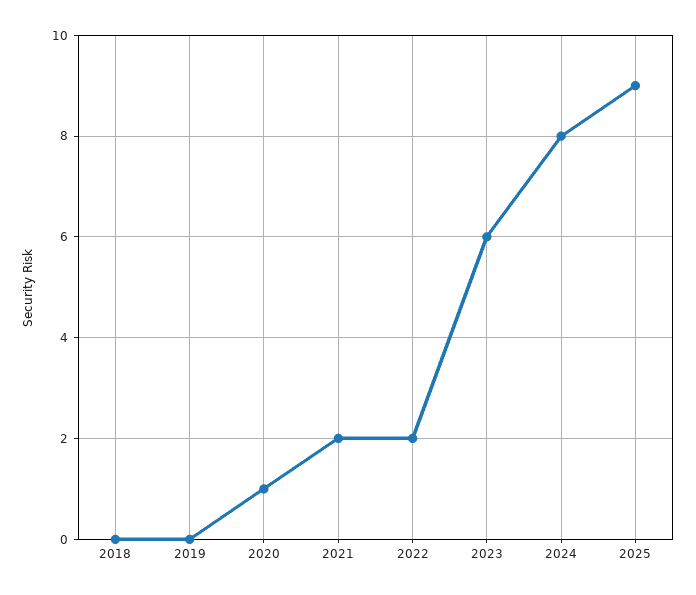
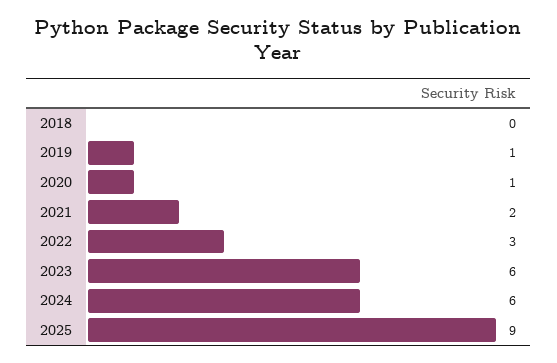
2019: 0 -> 1
2022: 2 -> 3
2024: 8 -> 6

